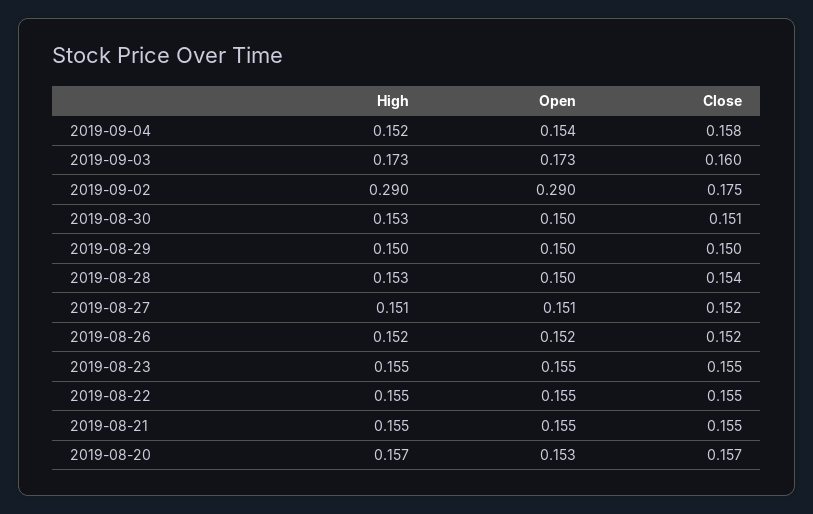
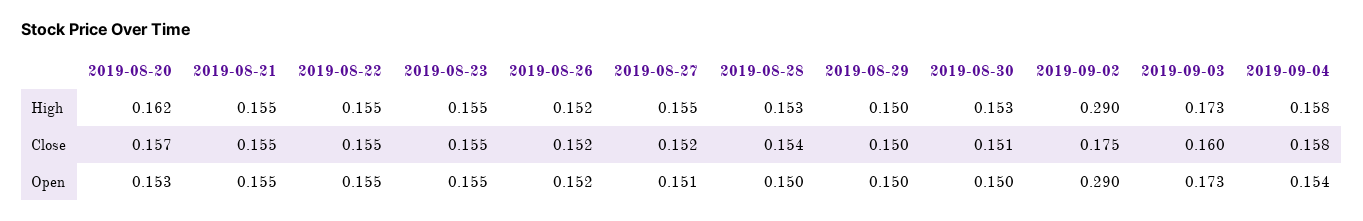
High, 2019-09-04: 0.152 -> 0.158
High, 2019-08-27: 0.151 -> 0.155
High, 2019-08-20: 0.157 -> 0.162

